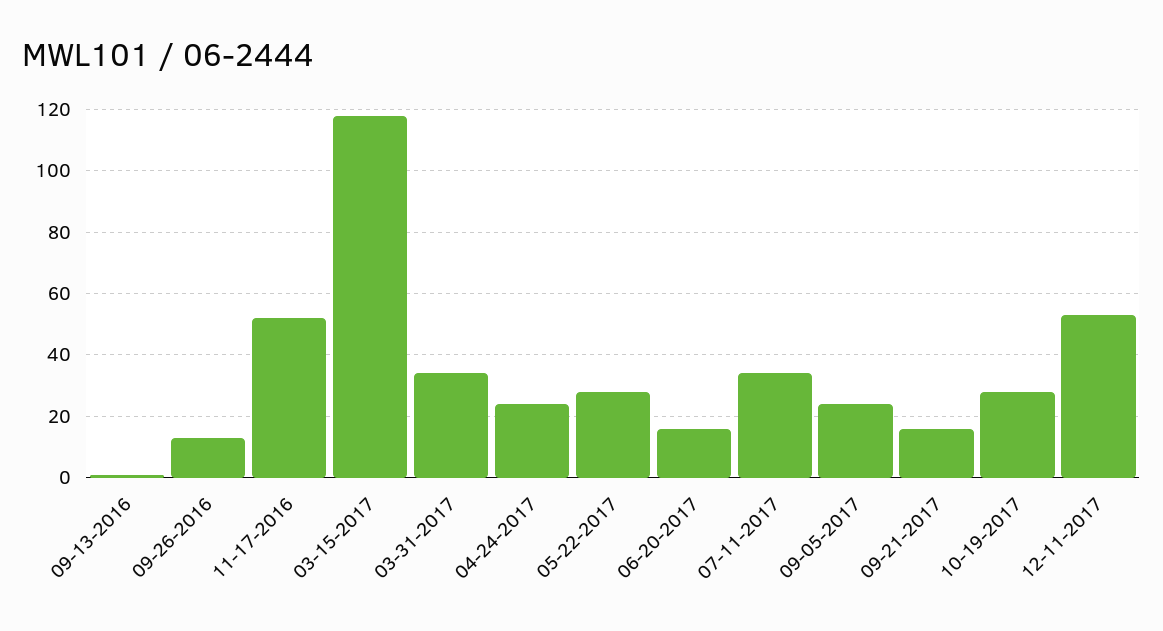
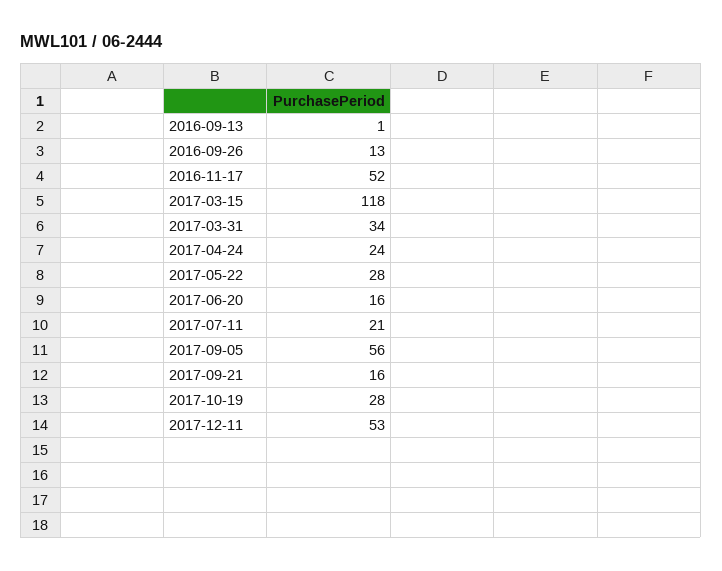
07-11-2017: 35 -> 21
09-05-2017: 25 -> 56

